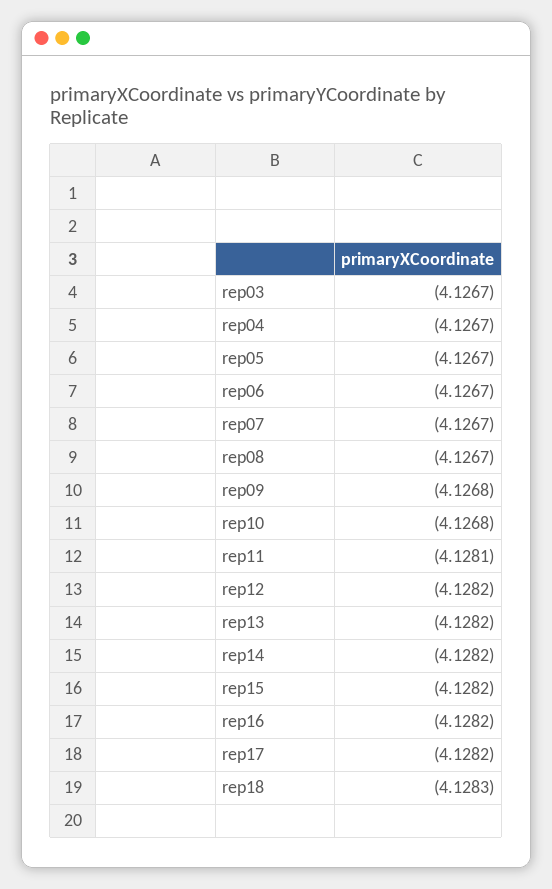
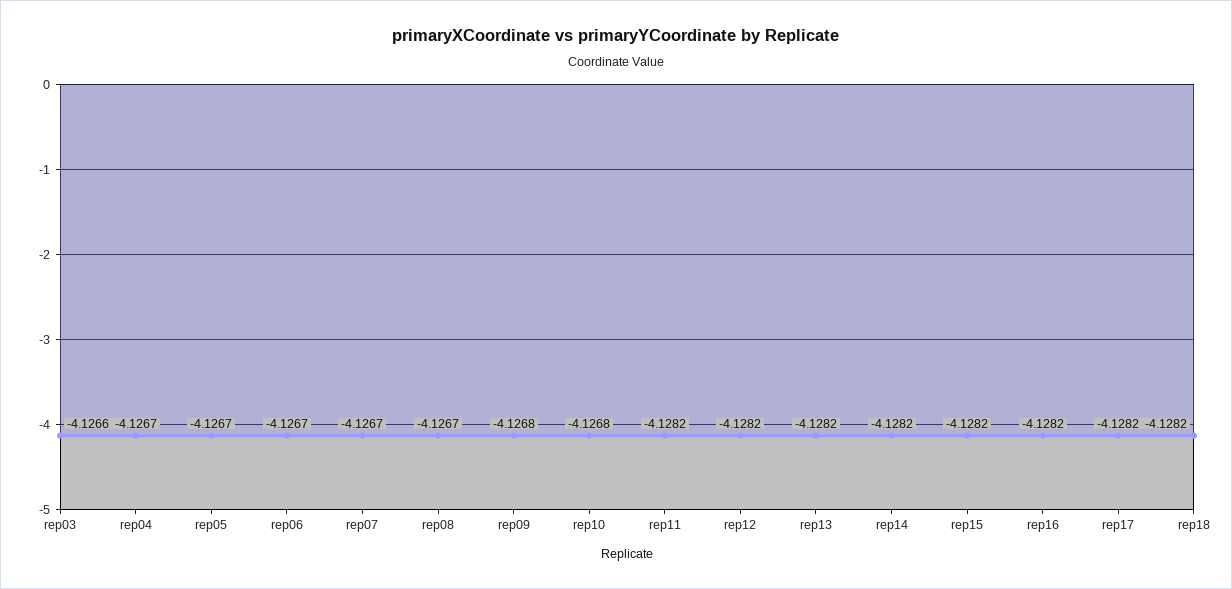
rep03: -4.1267 -> -4.1266
rep11: -4.1281 -> -4.1282
rep18: -4.1283 -> -4.1282

